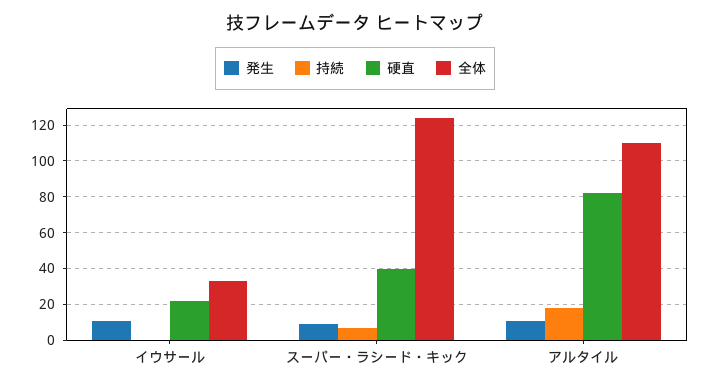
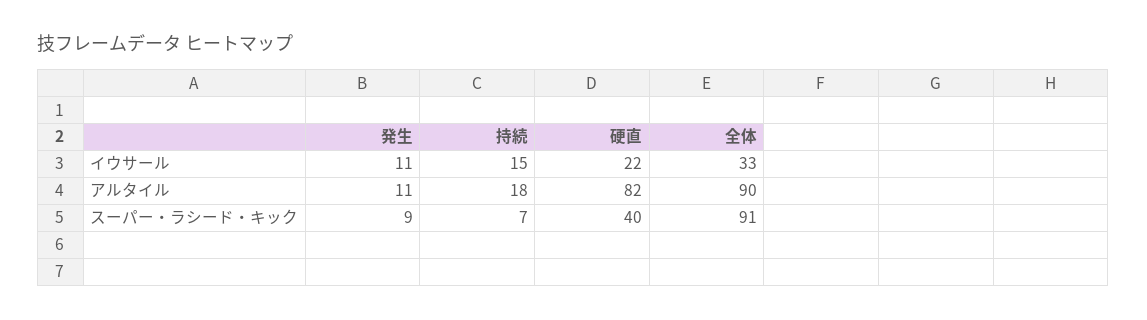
持続, イウサール: 0 -> 15
全体, スーパー・ラシード・キック: 125 -> 91
全体, アルタイル: 110 -> 90

